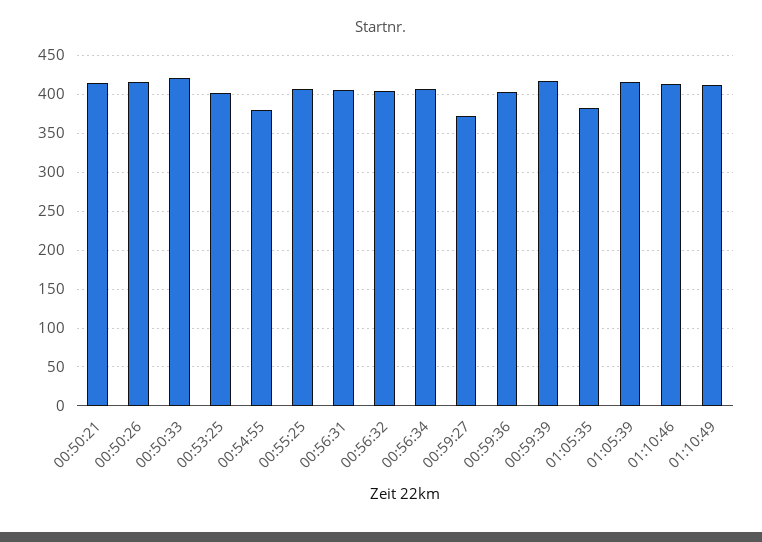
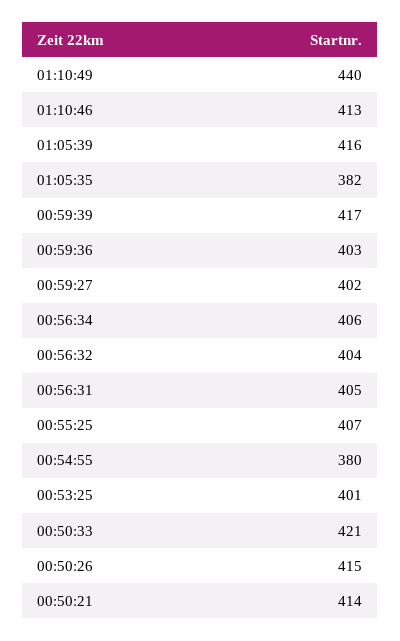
00:59:27: 370 -> 402
01:10:49: 410 -> 440

